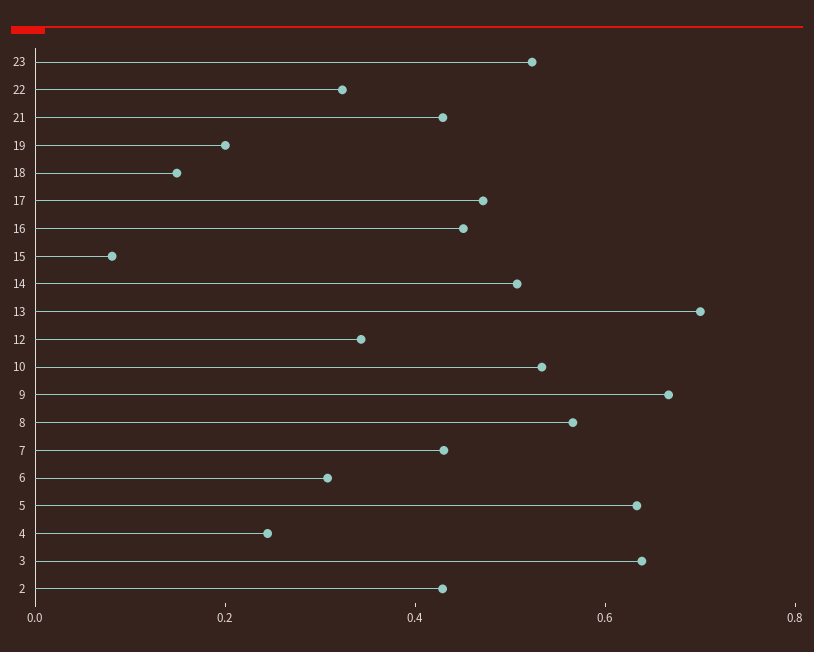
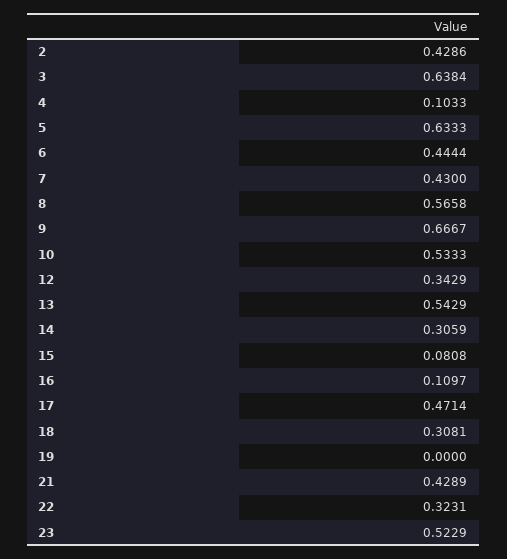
19: 0.2 -> 0
18: 0.15 -> 0.3081
16: 0.45 -> 0.1097
14: 0.5 -> 0.3059
13: 0.7 -> 0.5429
6: 0.3 -> 0.4444
4: 0.25 -> 0.1033

